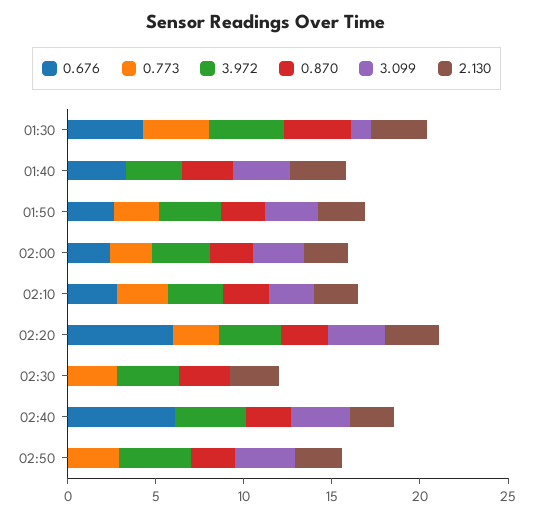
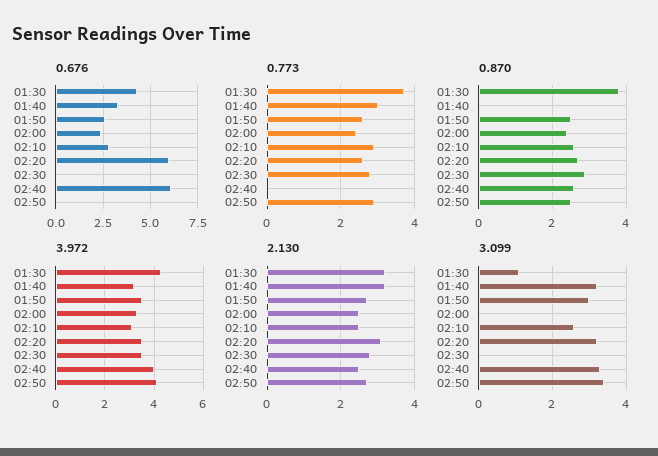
0.773, 01:40: 0 -> 3
0.870, 01:40: 3 -> 0
3.099, 02:00: 3 -> 0

